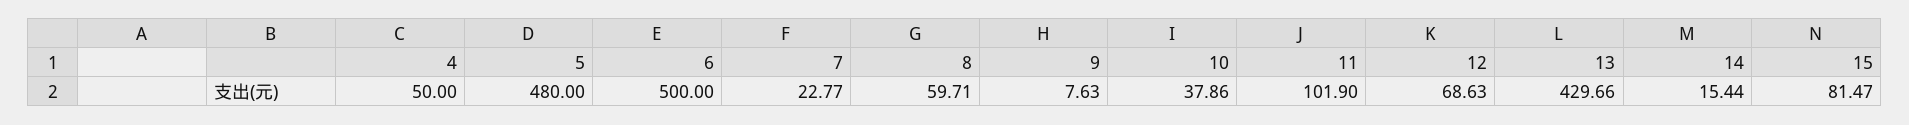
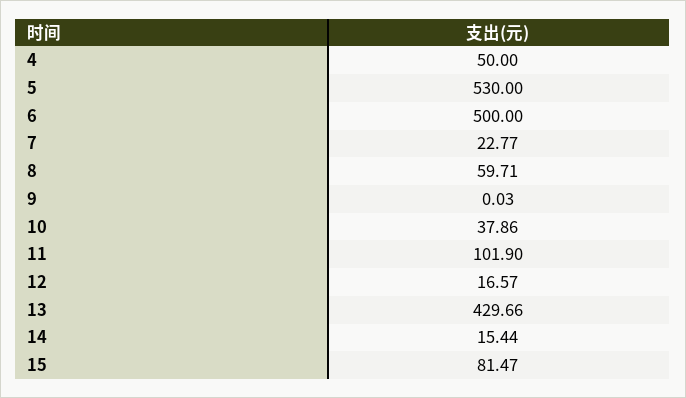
5: 480 -> 530
9: 7.63 -> 0.03
12: 68.63 -> 16.57

